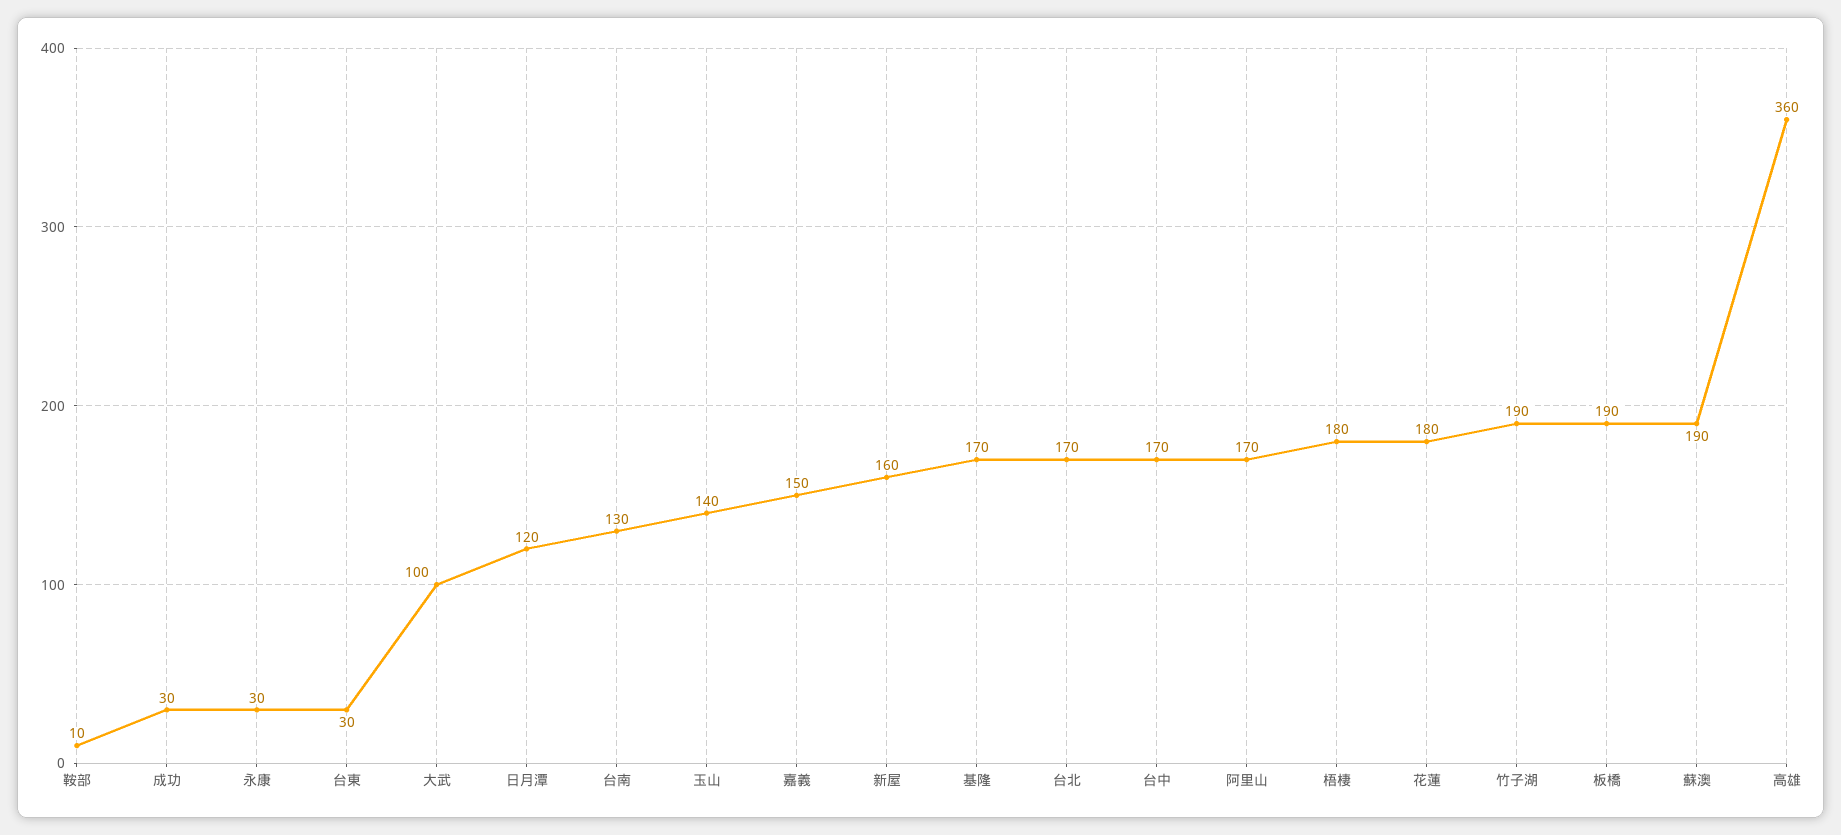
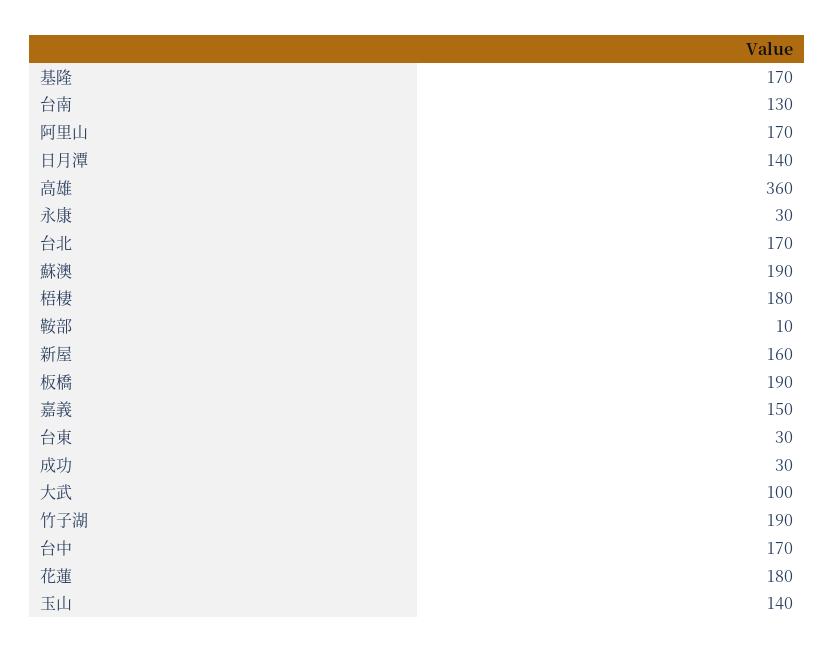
日月潭: 120 -> 140

